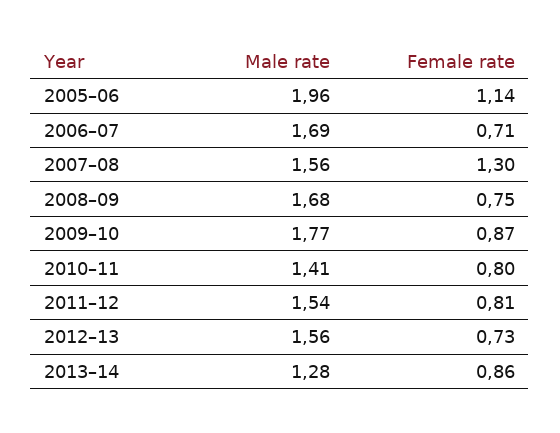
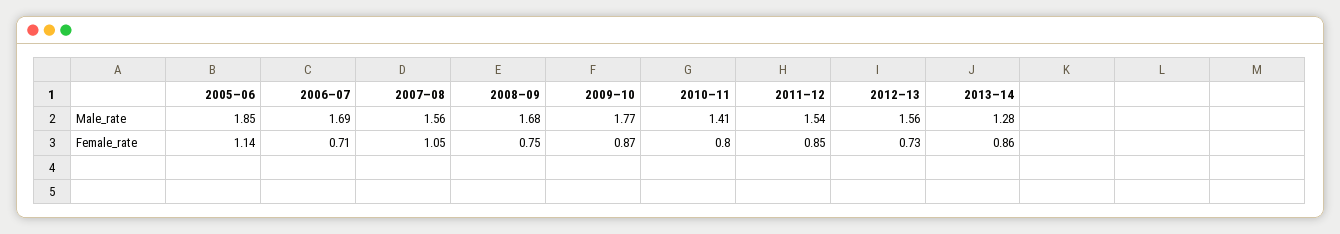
Male rate, 2005–06: 1.96 -> 1.85
Female rate, 2007–08: 1.3 -> 1.05
Female rate, 2011–12: 0.81 -> 0.85

